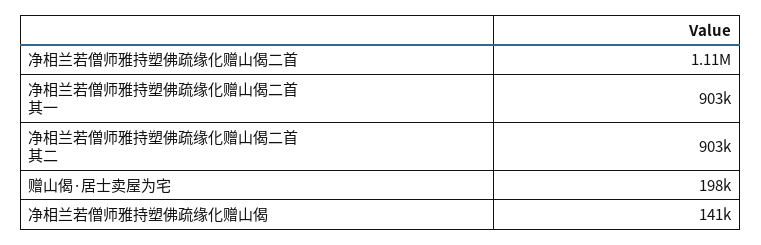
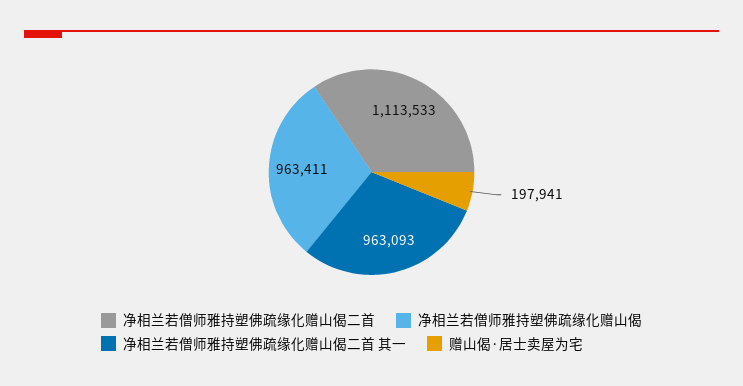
净相兰若僧师雅持塑佛疏缘化赠山偈二首 其一: 903000 -> 963093
净相兰若僧师雅持塑佛疏缘化赠山偈二首 其二: 903000 -> none
净相兰若僧师雅持塑佛疏缘化赠山偈: 141000 -> 963411

